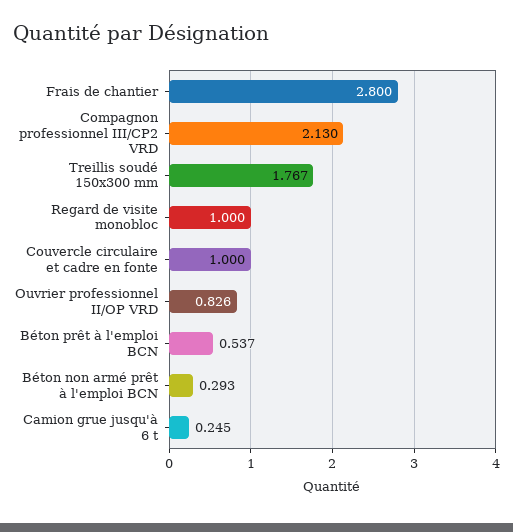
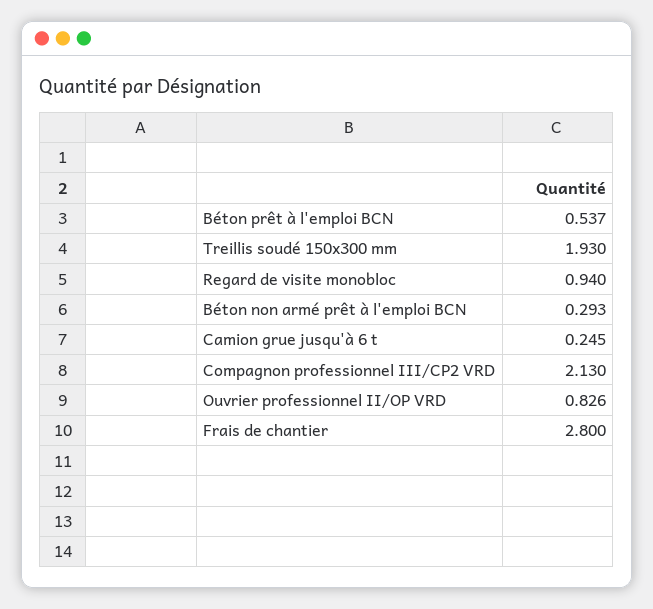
Treillis soudé 150x300 mm: 1.767 -> 1.93
Regard de visite monobloc: 1 -> 0.94
Couvercle circulaire et cadre en fonte: 1 -> none

